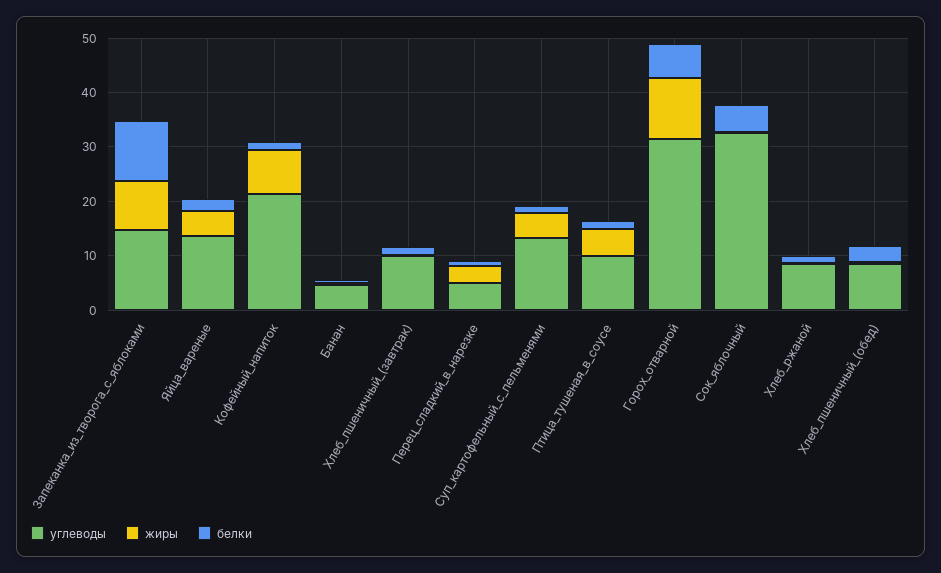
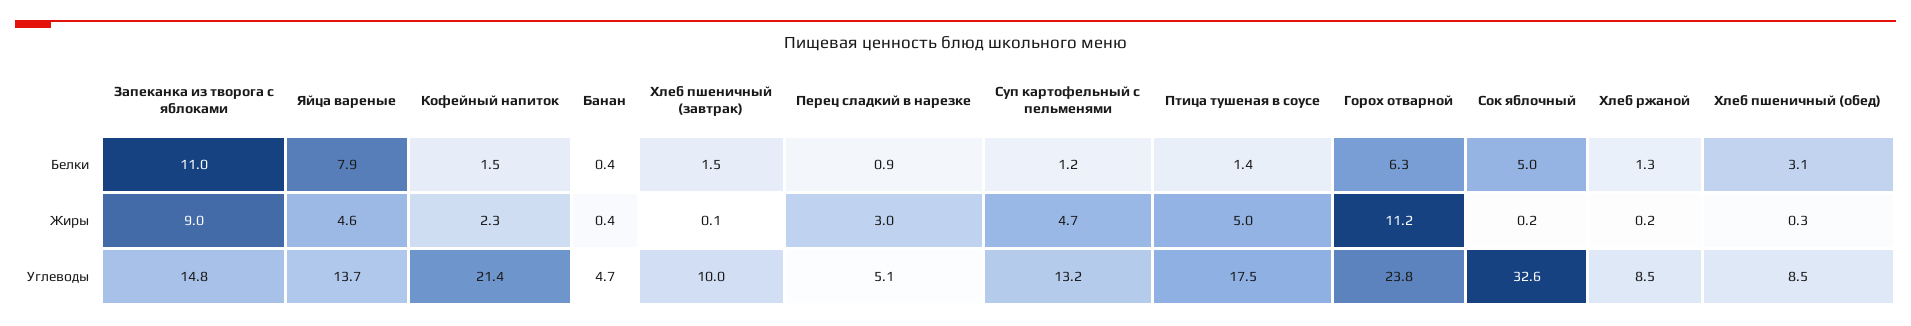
белки, Яйца_вареные: 2 -> 7.9
жиры, Кофейный_напиток: 8 -> 2.3
углеводы, Птица_тушеная_в_соусе: 10 -> 17.5
углеводы, Горох_отварной: 32 -> 23.8

